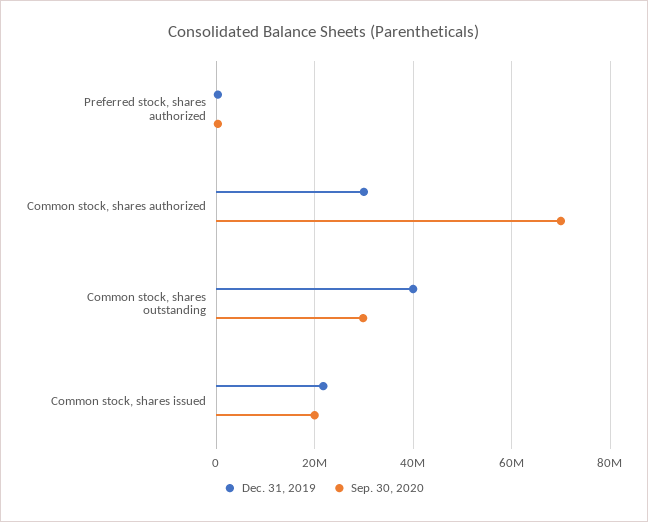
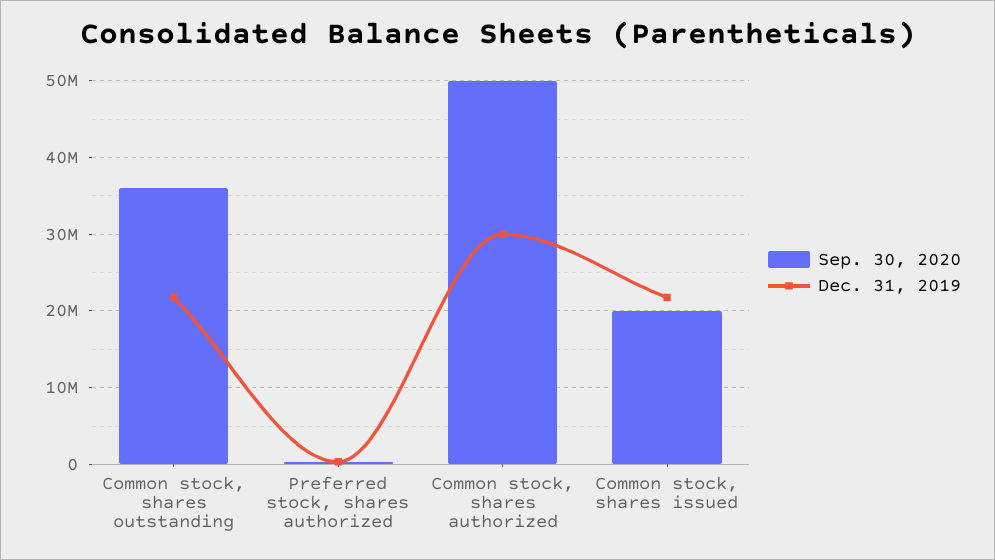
Sep. 30, 2020, Common stock, shares authorized: 70000000 -> 50000000
Dec. 31, 2019, Common stock, shares outstanding: 40000000 -> 22000000
Sep. 30, 2020, Common stock, shares outstanding: 30000000 -> 36000000

